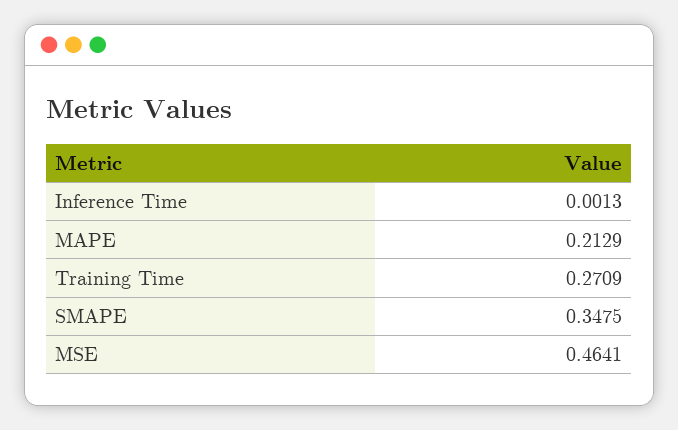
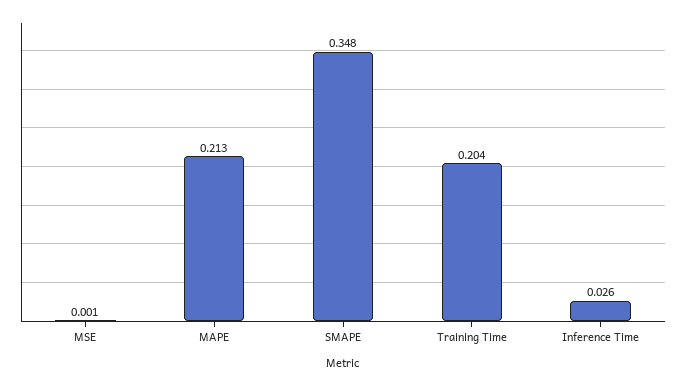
Inference Time: 0.0013 -> 0.026
Training Time: 0.2709 -> 0.204
MSE: 0.4641 -> 0.001

